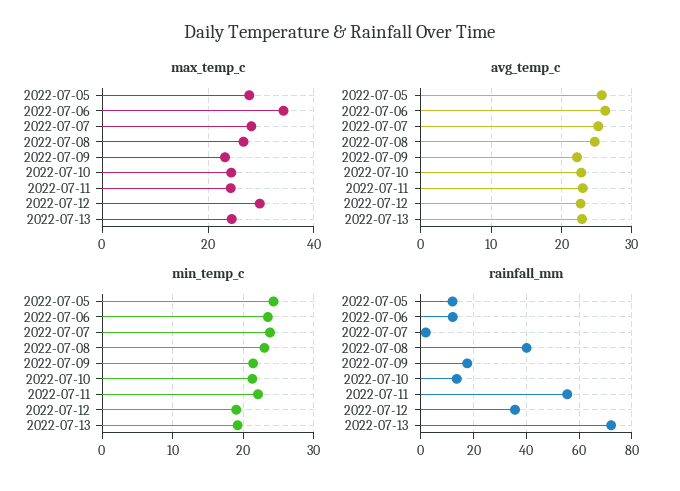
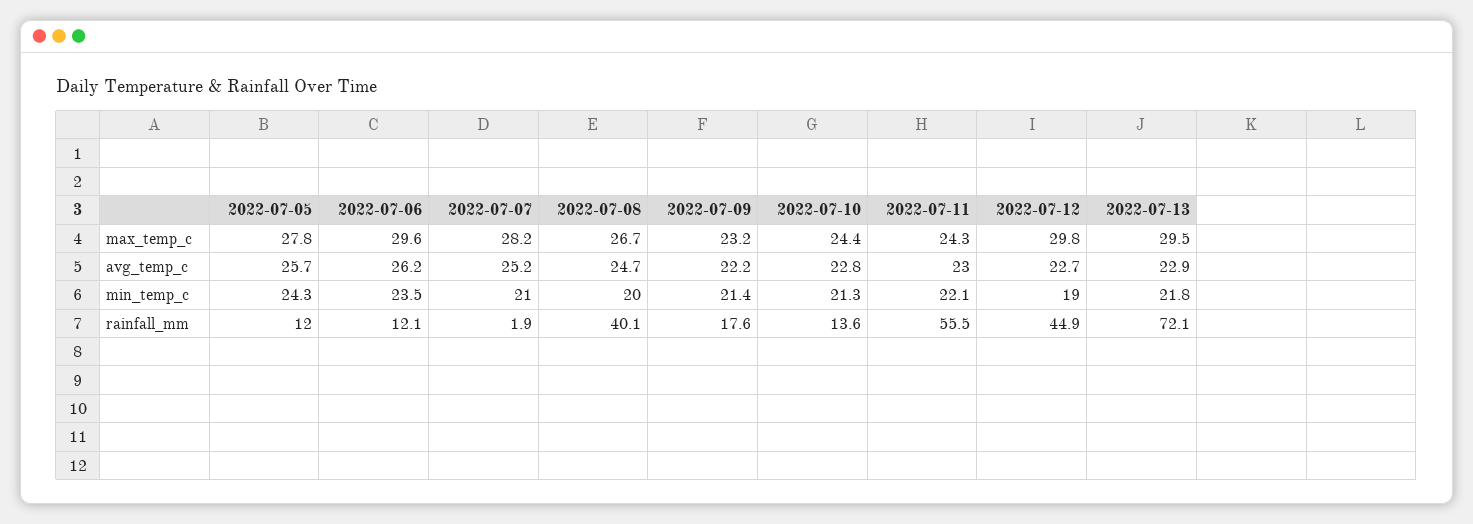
max_temp_c, 2022-07-06: 34 -> 29.6
max_temp_c, 2022-07-13: 24 -> 29.5
min_temp_c, 2022-07-07: 24 -> 21
min_temp_c, 2022-07-08: 23 -> 20
min_temp_c, 2022-07-13: 19 -> 21.8
rainfall_mm, 2022-07-12: 35 -> 44.9

